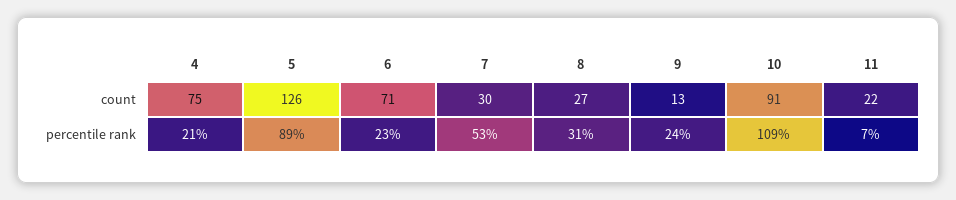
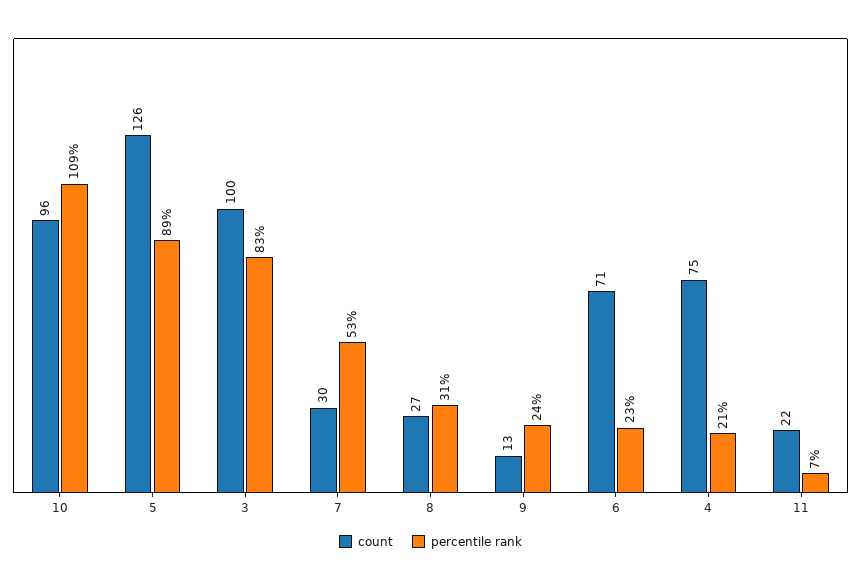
count, 10: 91 -> 96
count, 3: none -> 100
percentile rank, 3: none -> 83

